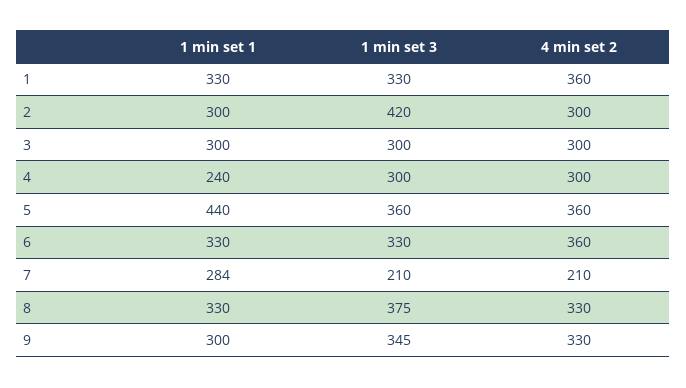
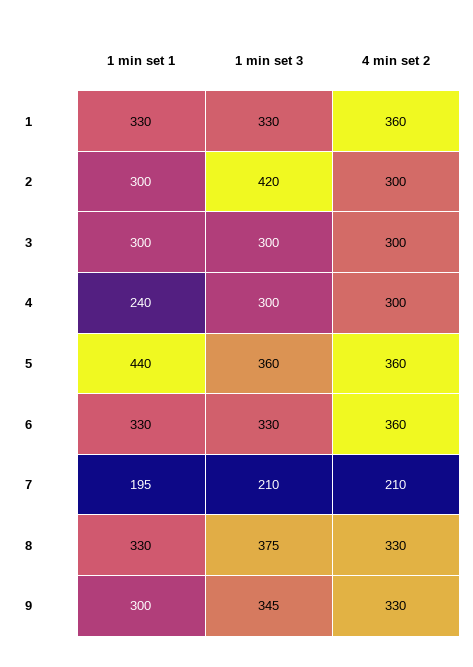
1 min set 1, 7: 284 -> 195

